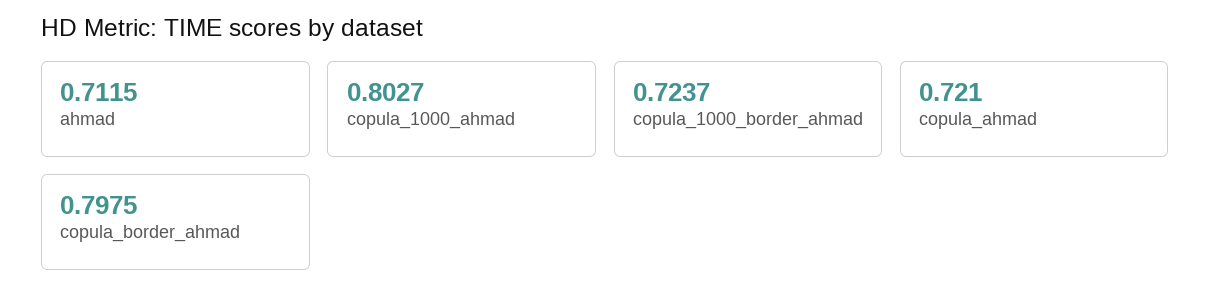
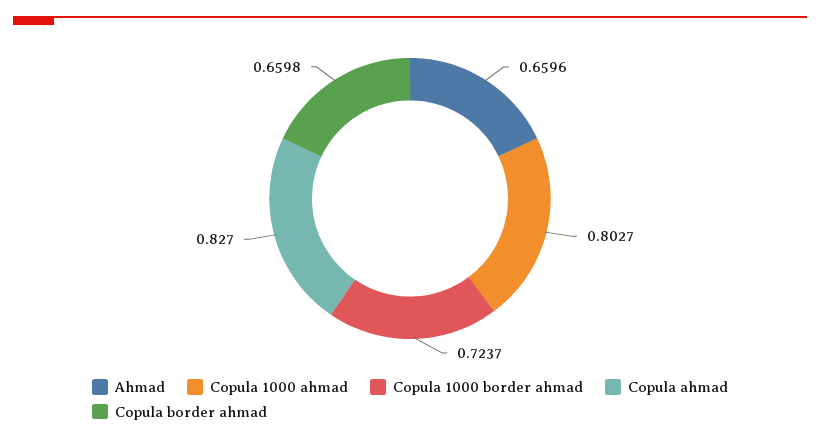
ahmad: 0.7115 -> 0.6596
copula_ahmad: 0.721 -> 0.827
copula_border_ahmad: 0.7975 -> 0.6598

